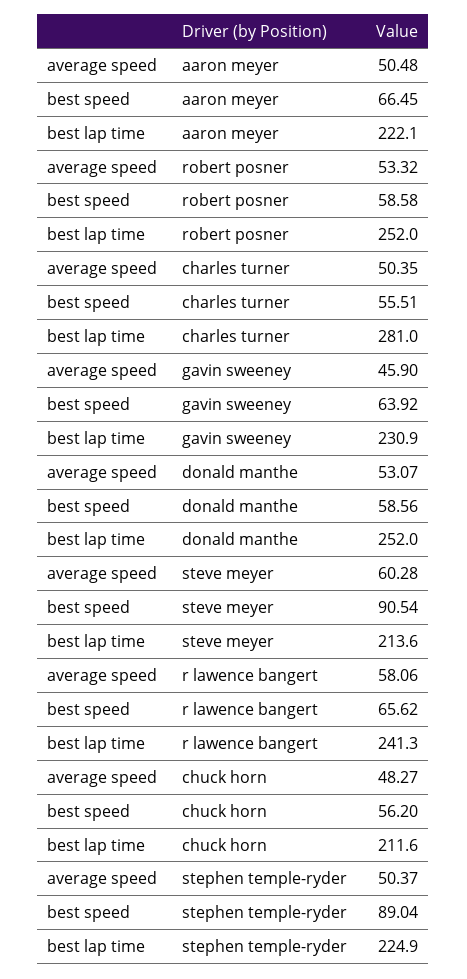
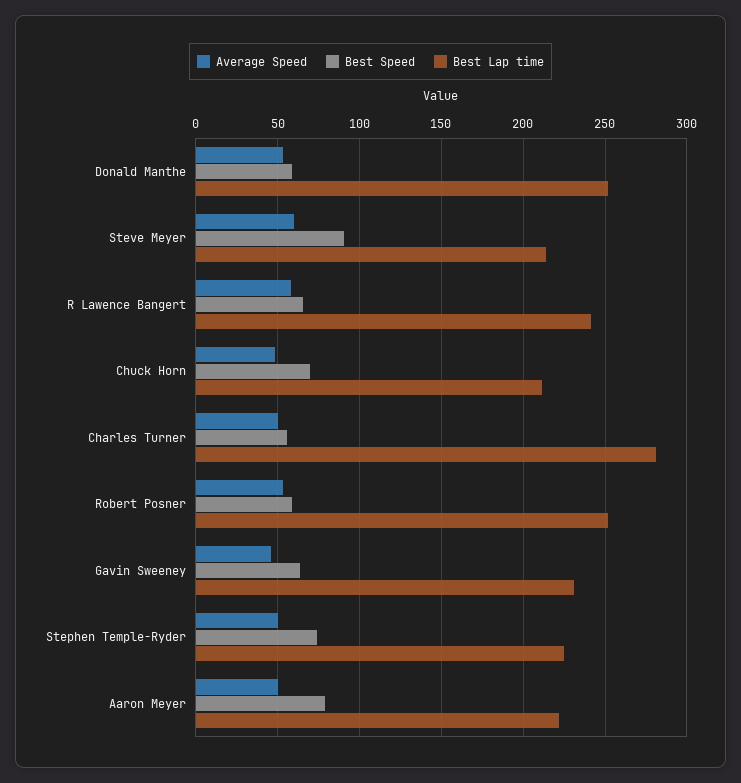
best speed, aaron meyer: 66.45 -> 80
best speed, chuck horn: 56.2 -> 70
best speed, stephen temple-ryder: 89.04 -> 75

